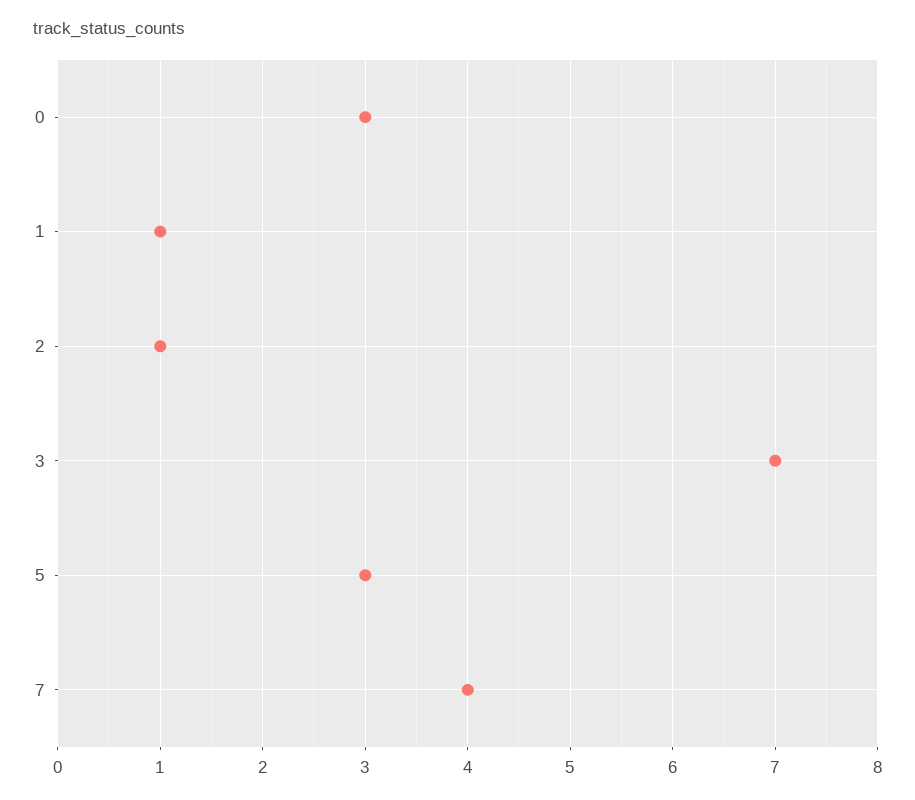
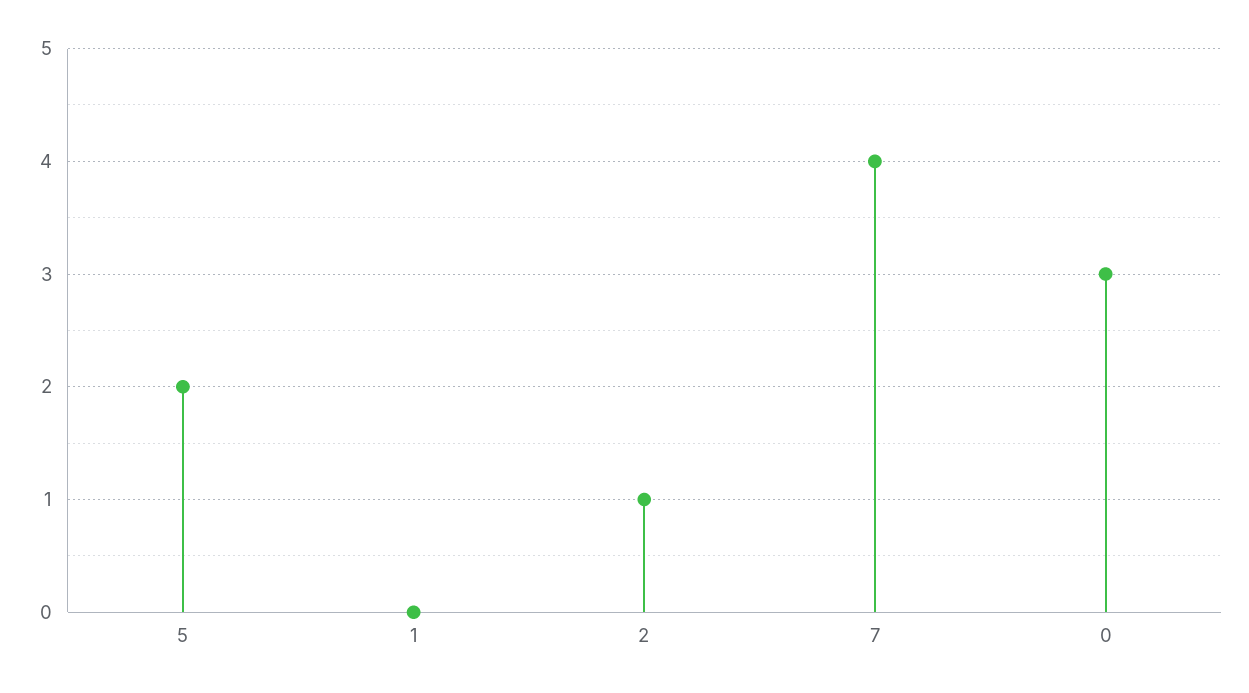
1: 1 -> 0
3: 7 -> none
5: 3 -> 2

